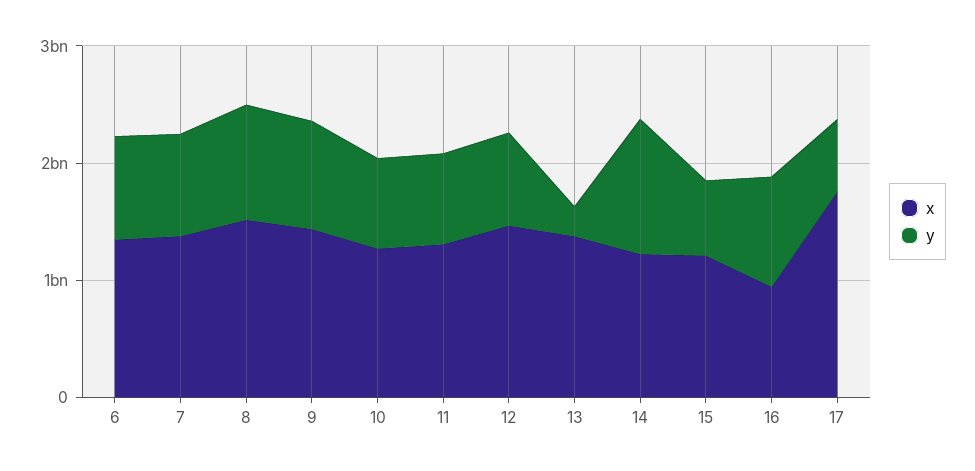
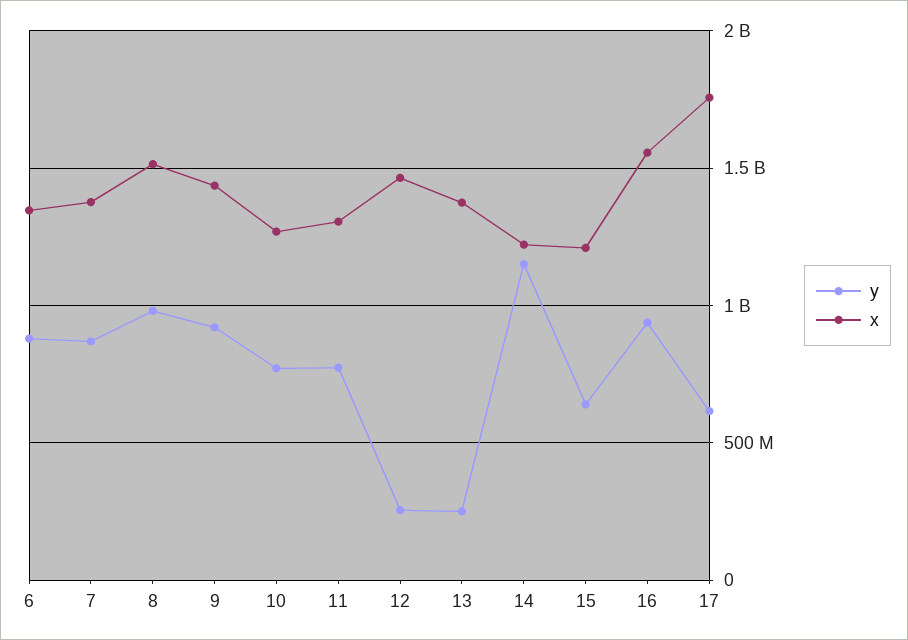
y, 12: 800000000 -> 250000000
x, 16: 1000000000 -> 1550000000

